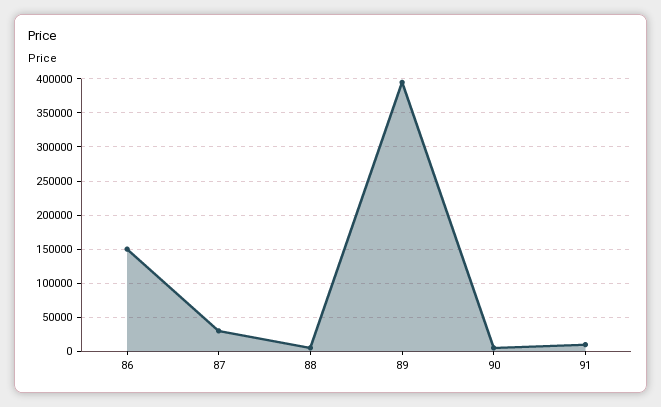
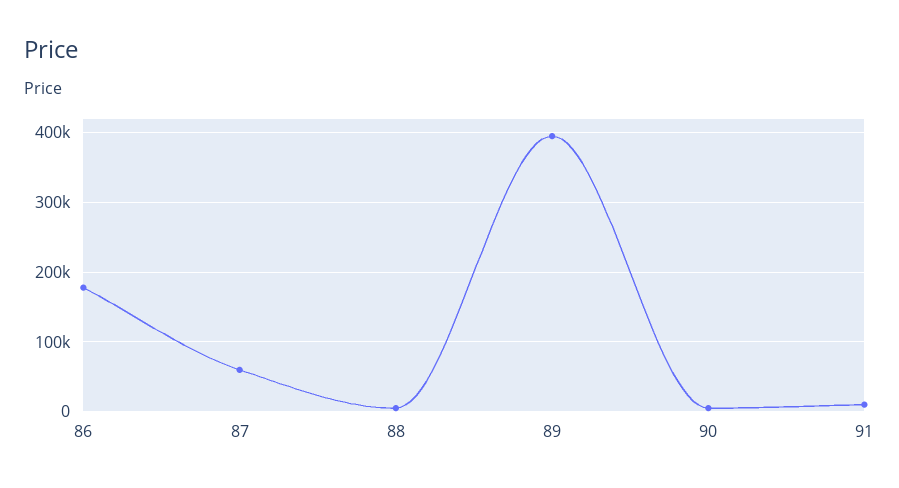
86: 150000 -> 180000
87: 30000 -> 60000

